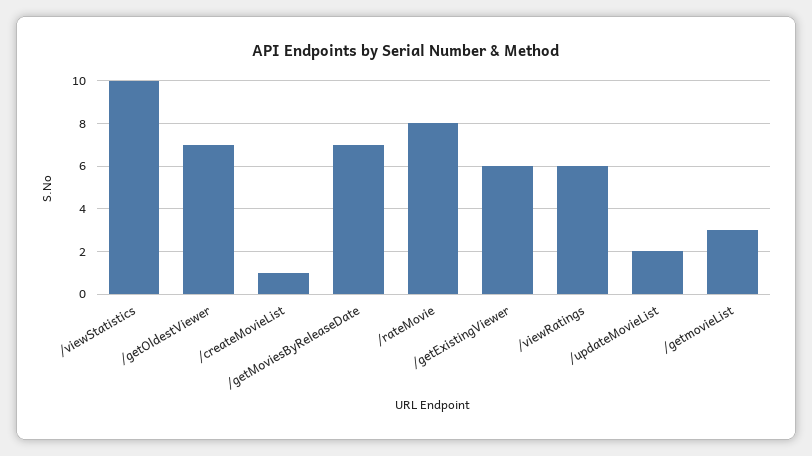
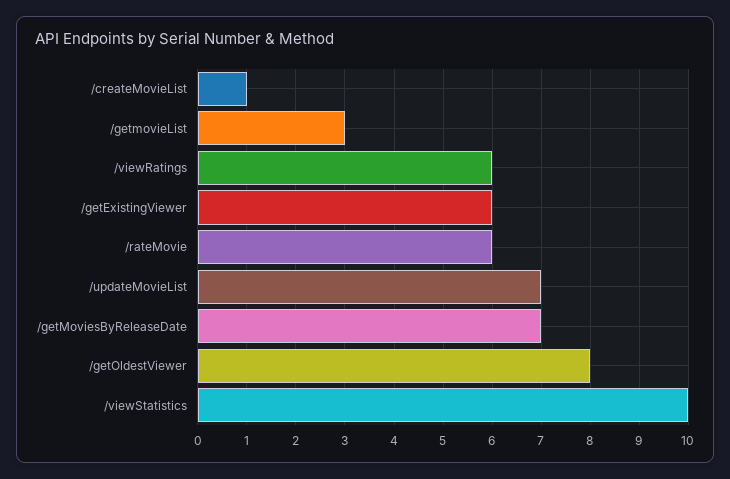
/getOldestViewer: 7 -> 8
/rateMovie: 8 -> 6
/updateMovieList: 2 -> 7

